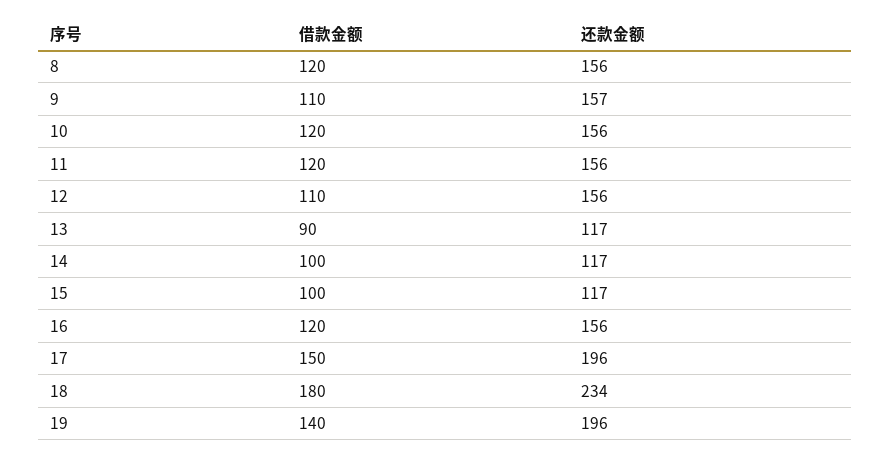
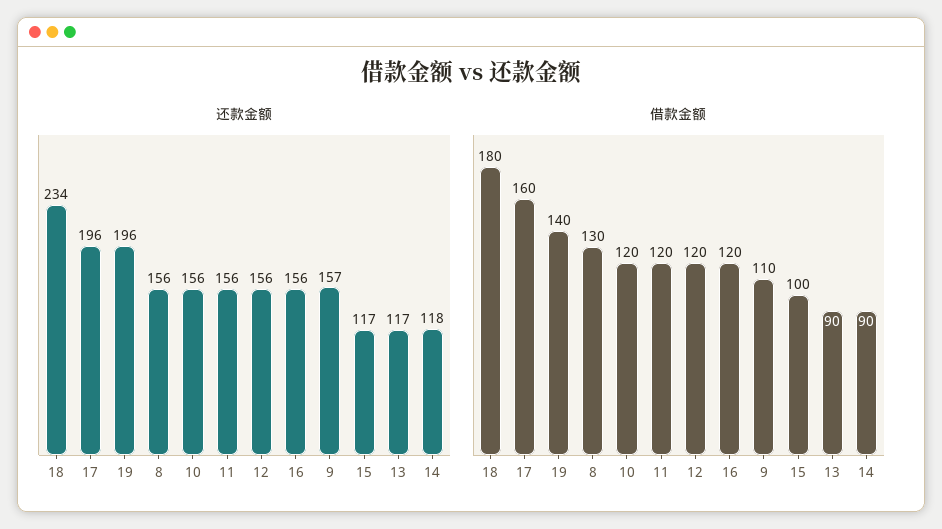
借款金额, 8: 120 -> 130
借款金额, 12: 110 -> 120
借款金额, 14: 100 -> 90
还款金额, 14: 117 -> 118
借款金额, 17: 150 -> 160

